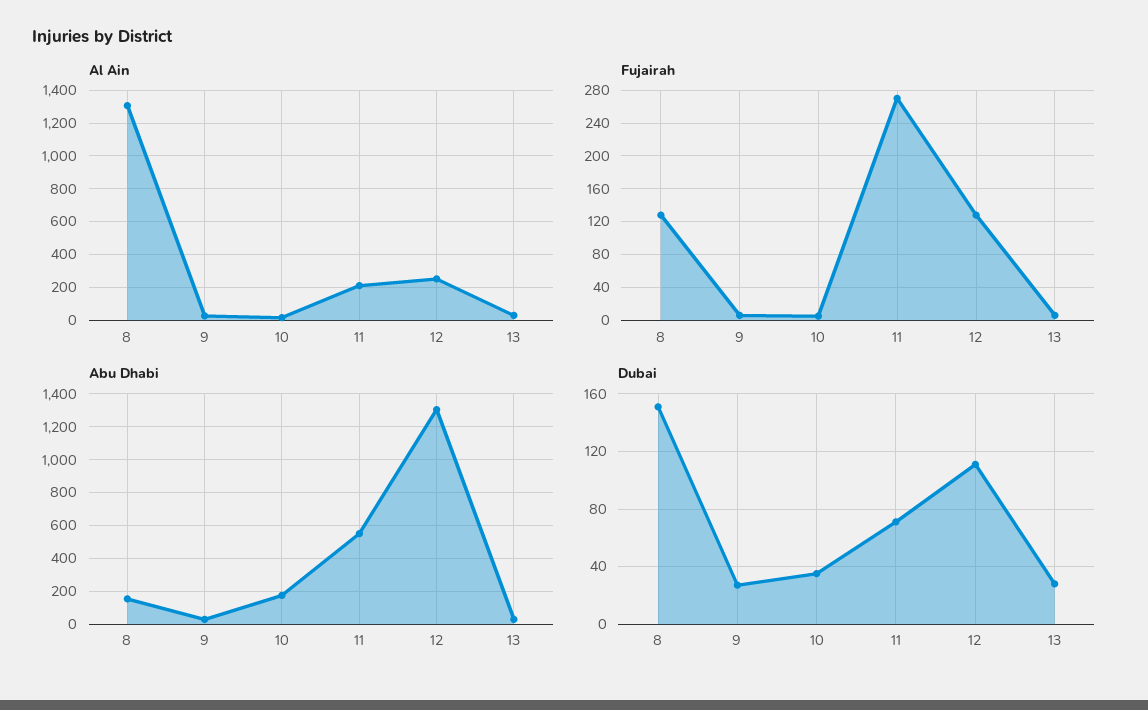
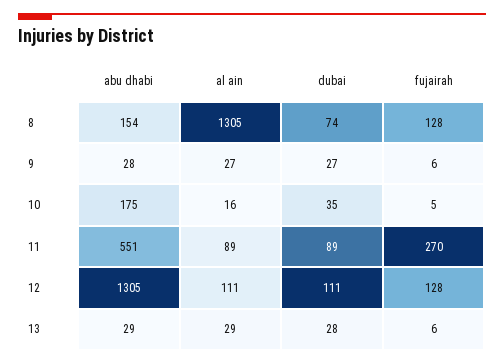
Al Ain, 11: 200 -> 89
Al Ain, 12: 250 -> 111
Dubai, 8: 150 -> 74
Dubai, 11: 70 -> 89

